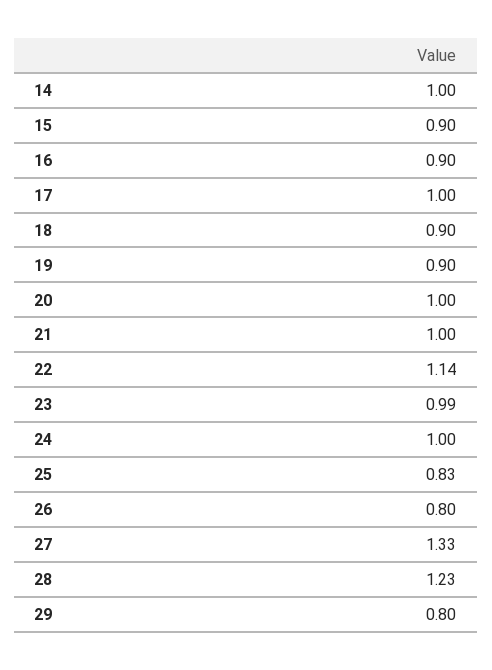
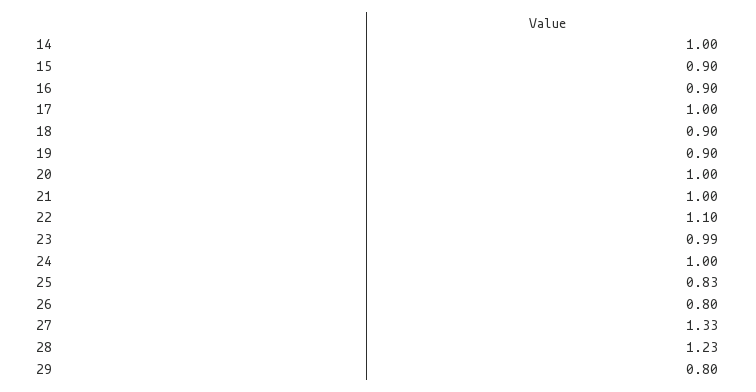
22: 1.14 -> 1.1

